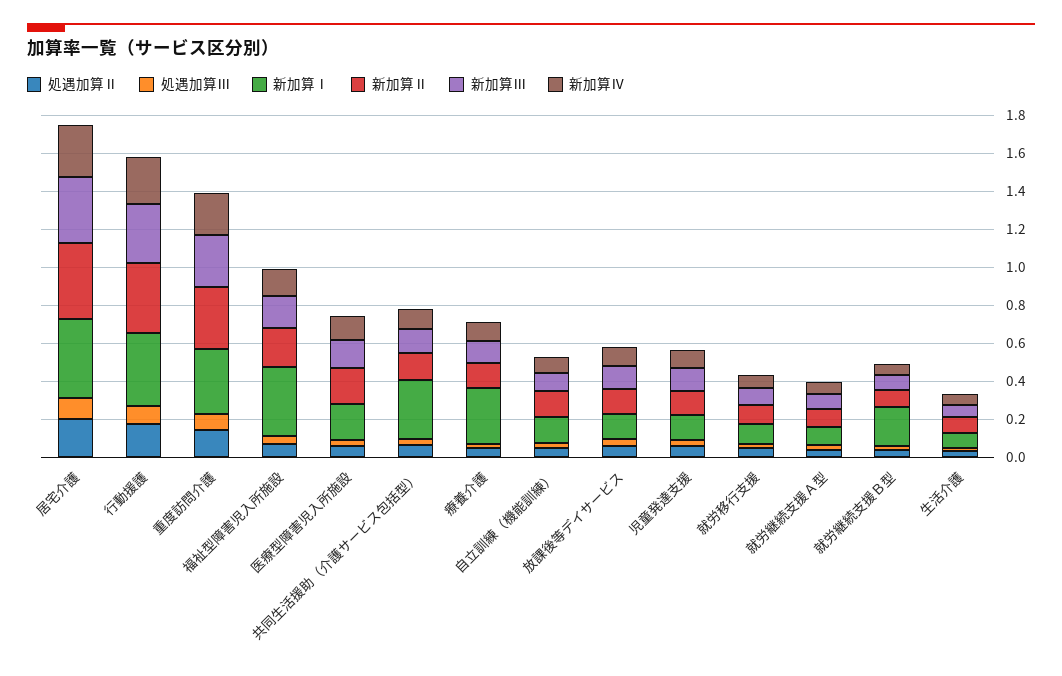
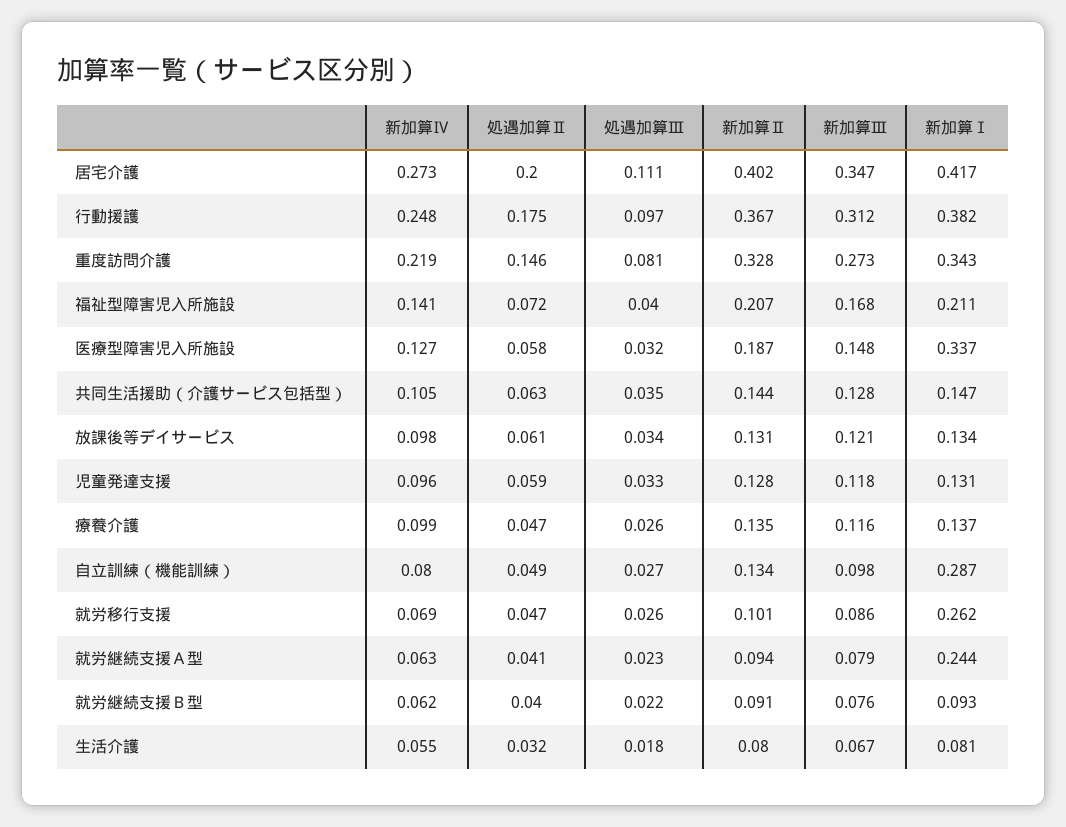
新加算Ⅰ, 福祉型障害児入所施設: 0.35 -> 0.211
新加算Ⅰ, 医療型障害児入所施設: 0.2 -> 0.337
新加算Ⅰ, 共同生活援助（介護サービス包括型）: 0.3 -> 0.147
新加算Ⅰ, 療養介護: 0.3 -> 0.137
新加算Ⅰ, 自立訓練（機能訓練）: 0.15 -> 0.287
新加算Ⅰ, 就労移行支援: 0.1 -> 0.262
新加算Ⅰ, 就労継続支援Ａ型: 0.1 -> 0.244
新加算Ⅰ, 就労継続支援Ｂ型: 0.2 -> 0.093

